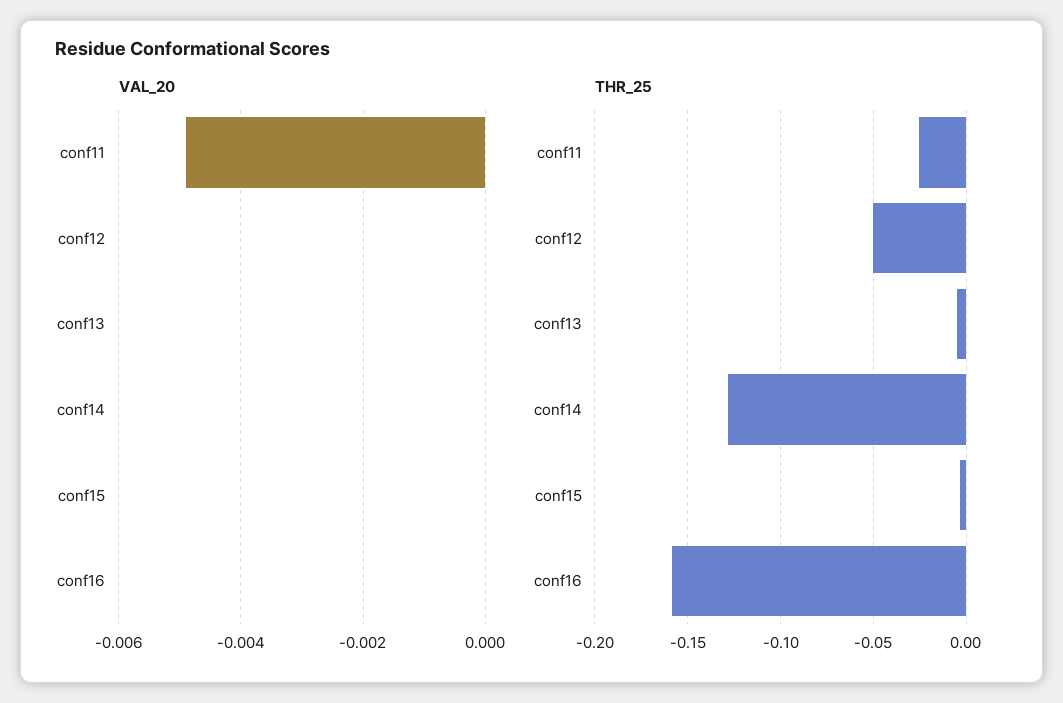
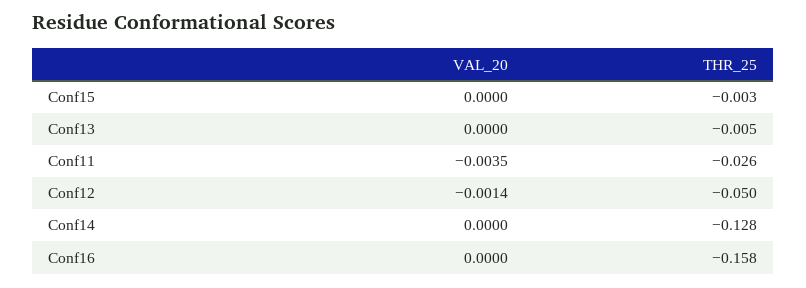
VAL_20, conf11: -0.005 -> -0.0035
VAL_20, conf12: 0 -> -0.0014

